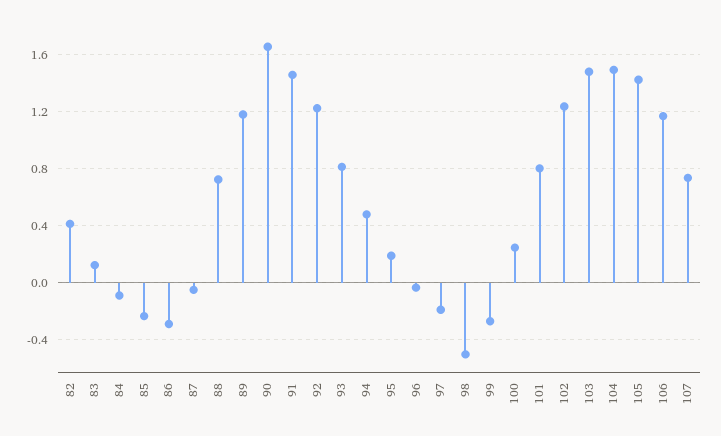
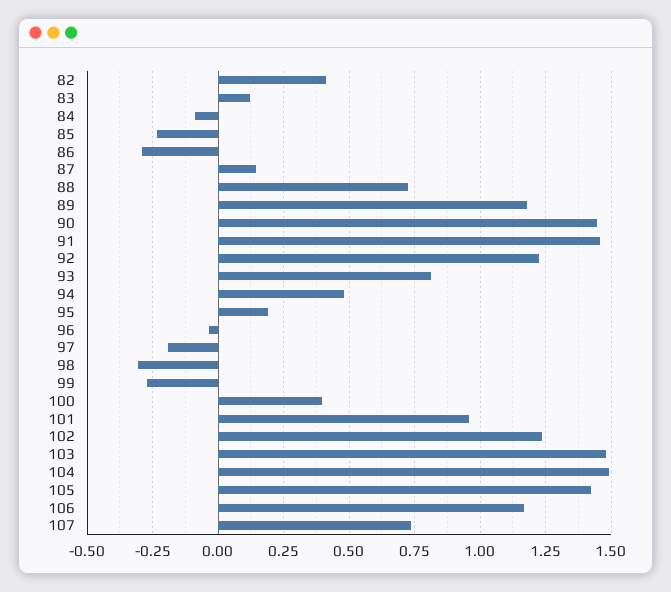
87: -0.05 -> 0.15
90: 1.65 -> 1.45
98: -0.5 -> -0.3
100: 0.25 -> 0.4
101: 0.8 -> 0.95

